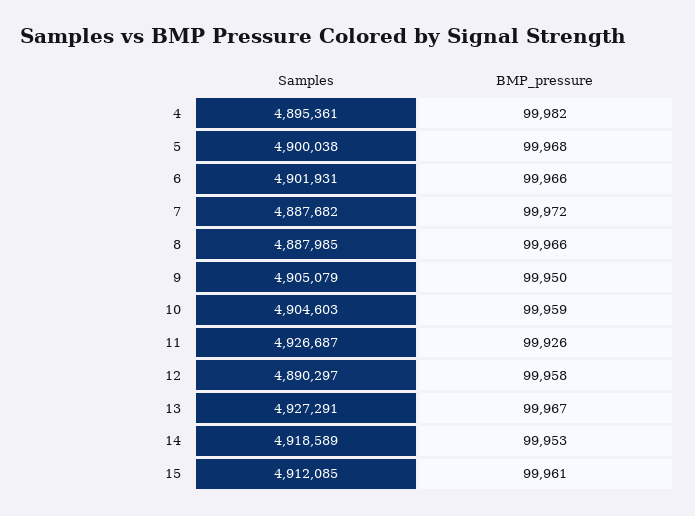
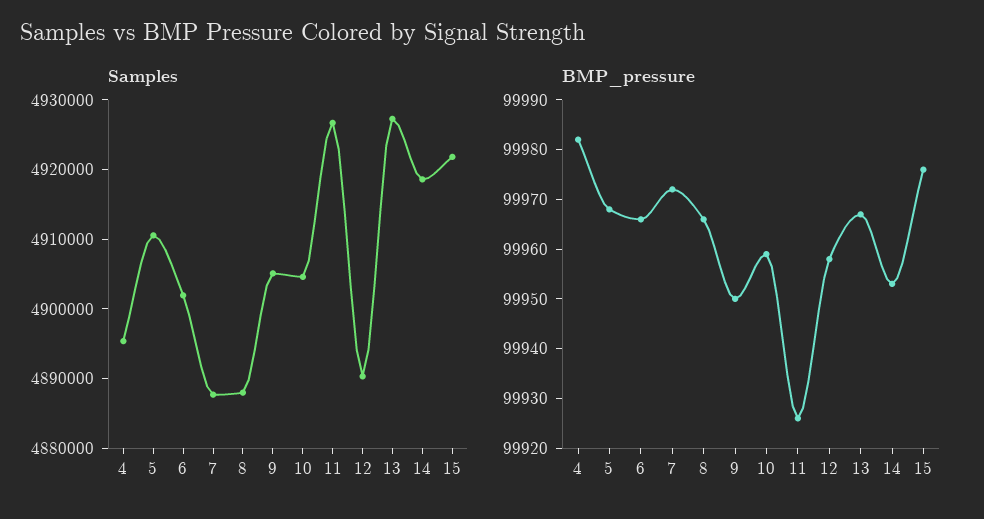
Samples, 5: 4900038 -> 4910000
Samples, 15: 4912085 -> 4922000
BMP_pressure, 15: 99961 -> 99975

